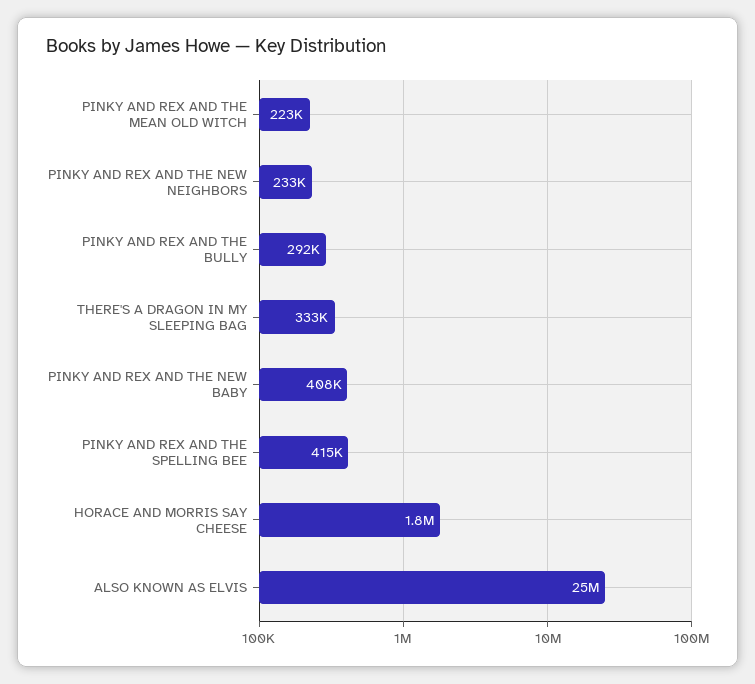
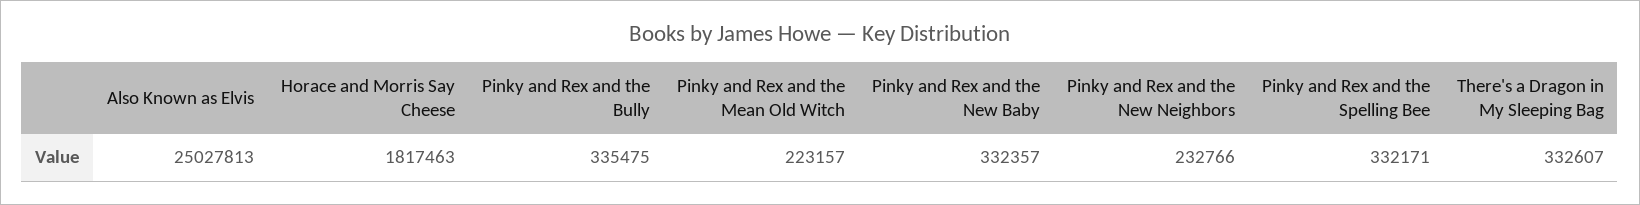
PINKY AND REX AND THE BULLY: 292000 -> 335475
PINKY AND REX AND THE NEW BABY: 408000 -> 332357
PINKY AND REX AND THE SPELLING BEE: 415000 -> 332171

